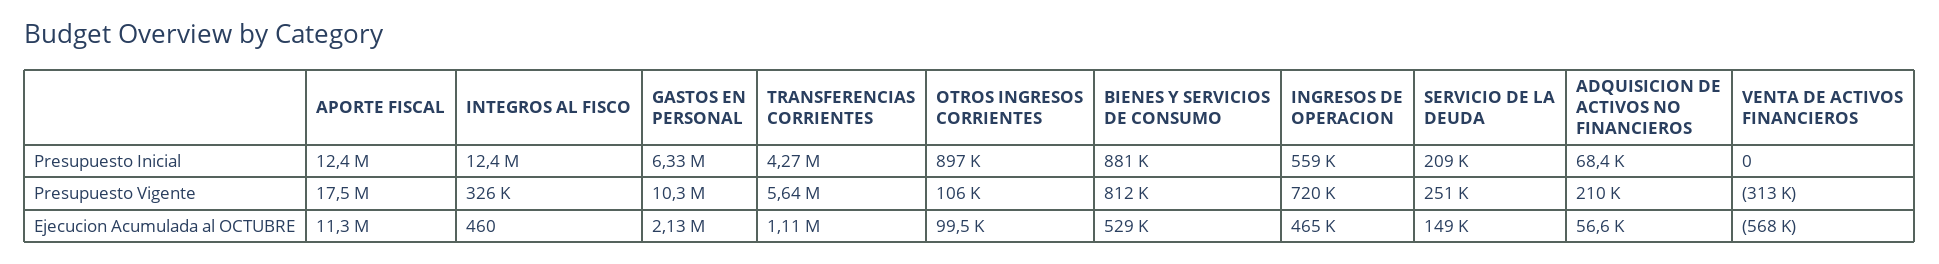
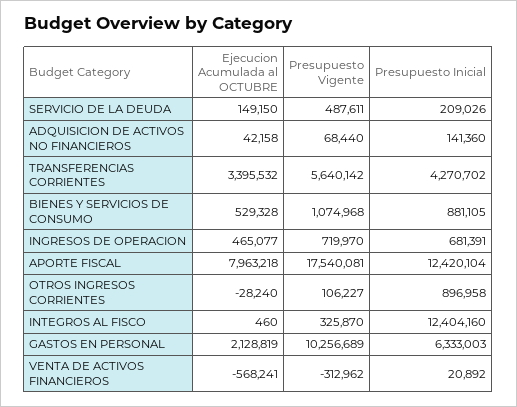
INGRESOS DE OPERACION, Presupuesto Inicial: 559000 -> 681391
ADQUISICION DE ACTIVOS NO FINANCIEROS, Presupuesto Inicial: 68400 -> 141360
VENTA DE ACTIVOS FINANCIEROS, Presupuesto Inicial: 0 -> 20892
BIENES Y SERVICIOS DE CONSUMO, Presupuesto Vigente: 812000 -> 1074968
SERVICIO DE LA DEUDA, Presupuesto Vigente: 251000 -> 487611
ADQUISICION DE ACTIVOS NO FINANCIEROS, Presupuesto Vigente: 210000 -> 68440
APORTE FISCAL, Ejecucion Acumulada al OCTUBRE: 11300000 -> 7963218
TRANSFERENCIAS CORRIENTES, Ejecucion Acumulada al OCTUBRE: 1110000 -> 3395532
OTROS INGRESOS CORRIENTES, Ejecucion Acumulada al OCTUBRE: 99500 -> -28240
ADQUISICION DE ACTIVOS NO FINANCIEROS, Ejecucion Acumulada al OCTUBRE: 56600 -> 42158

